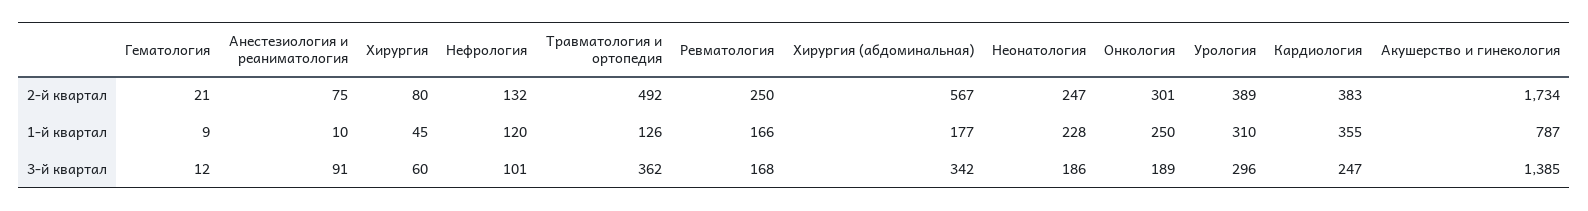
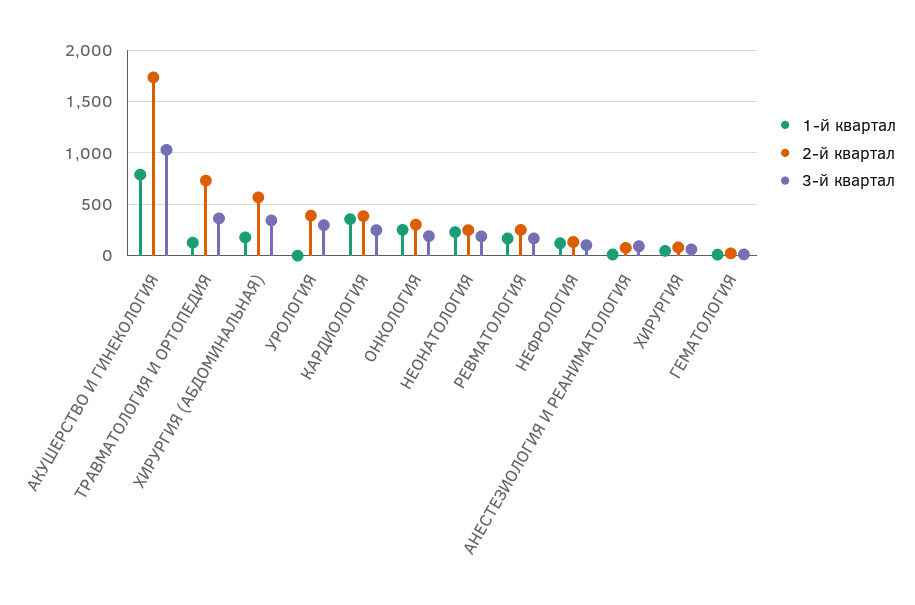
2-й квартал, Травматология и ортопедия: 492 -> 700
1-й квартал, Урология: 310 -> 0
3-й квартал, Акушерство и гинекология: 1385 -> 1000

